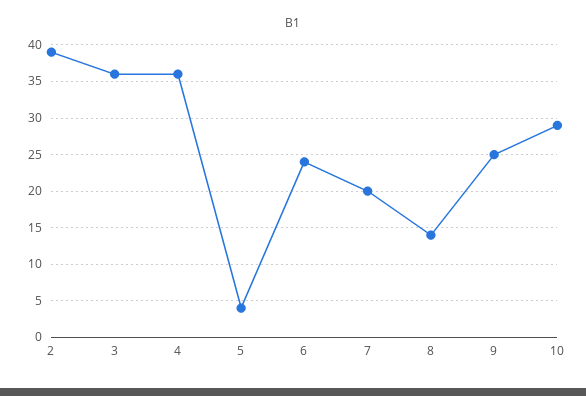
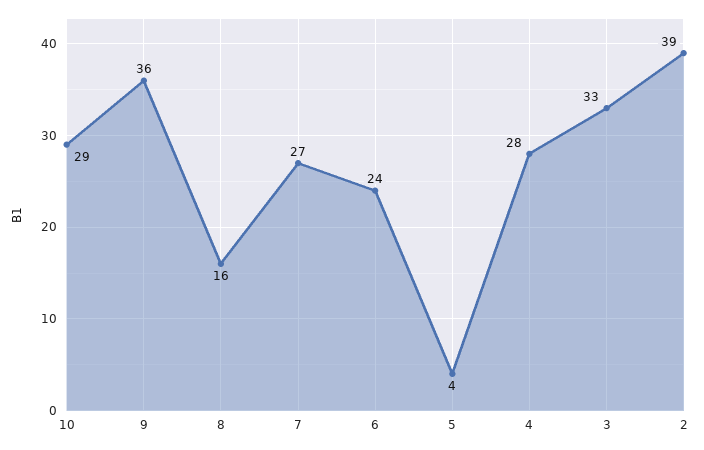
3: 36 -> 33
4: 36 -> 28
7: 20 -> 27
8: 14 -> 16
9: 25 -> 36

